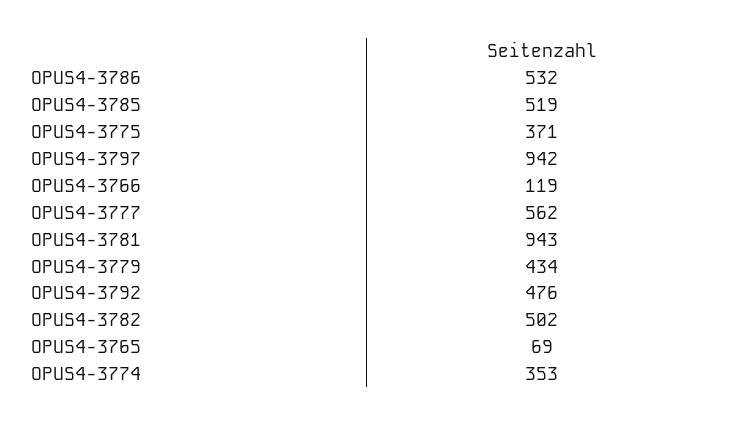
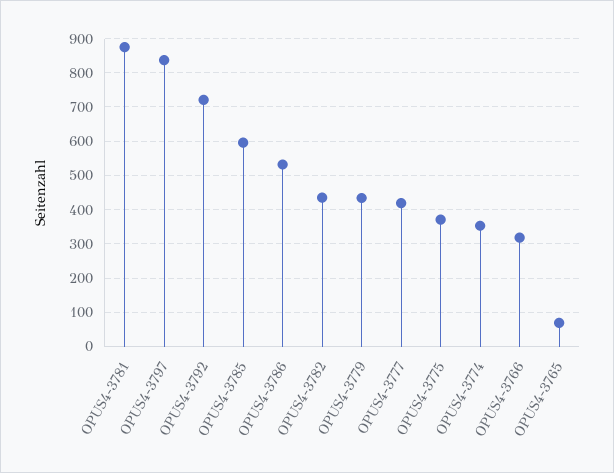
OPUS4-3785: 519 -> 600
OPUS4-3797: 942 -> 840
OPUS4-3766: 119 -> 320
OPUS4-3777: 562 -> 420
OPUS4-3781: 943 -> 880
OPUS4-3792: 476 -> 720
OPUS4-3782: 502 -> 440

